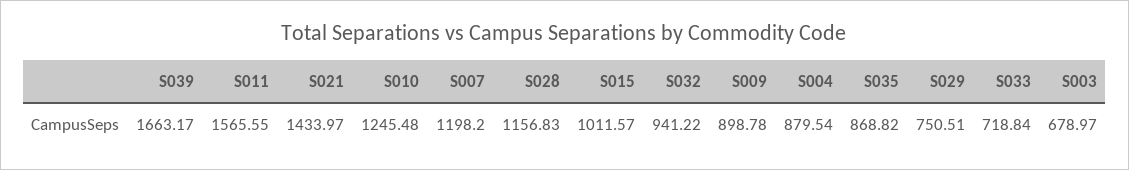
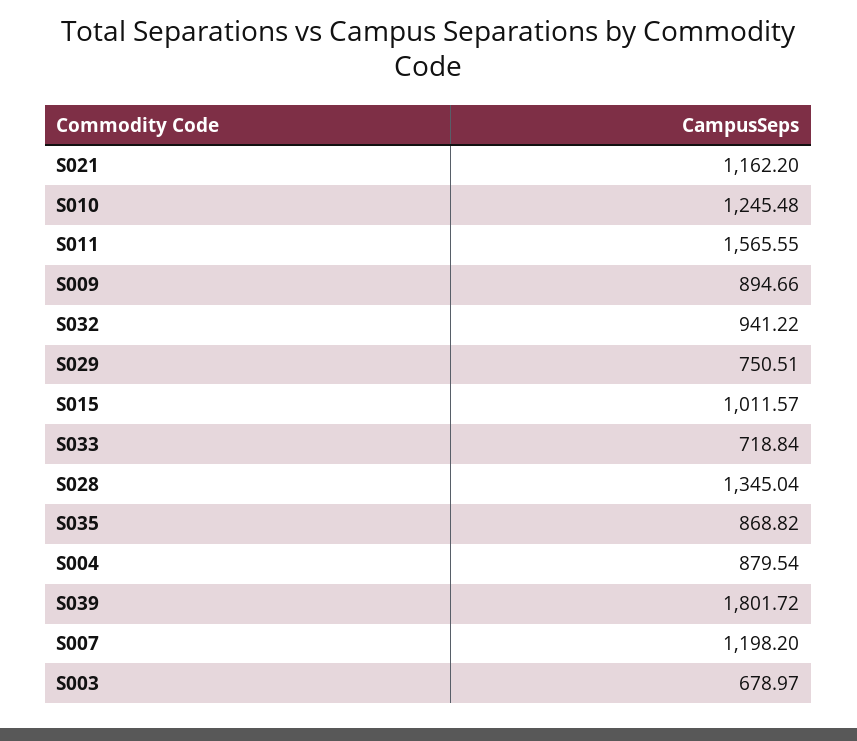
S039: 1663.17 -> 1801.72
S021: 1433.97 -> 1162.2
S028: 1156.83 -> 1345.04
S009: 898.78 -> 894.66

